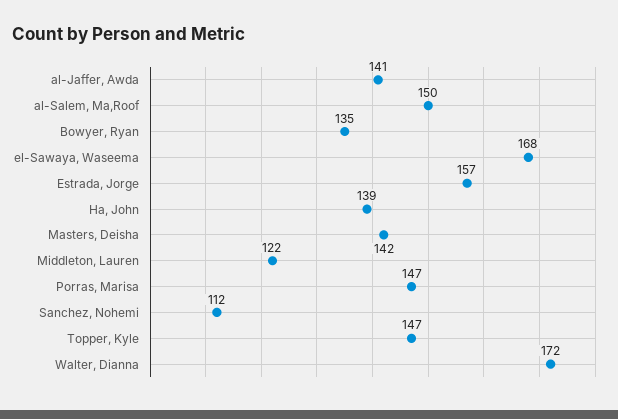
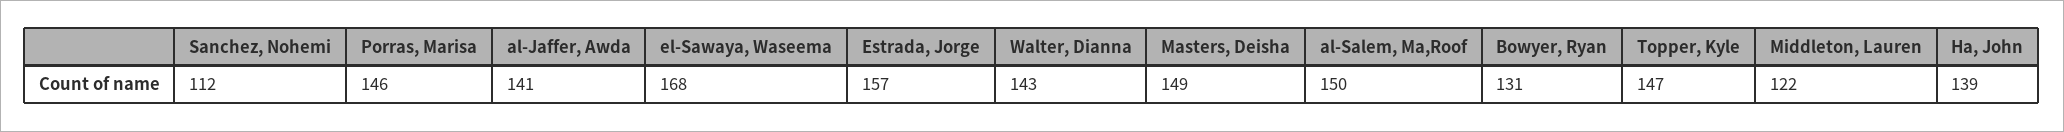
Bowyer, Ryan: 135 -> 131
Masters, Deisha: 142 -> 149
Porras, Marisa: 147 -> 146
Walter, Dianna: 172 -> 143

